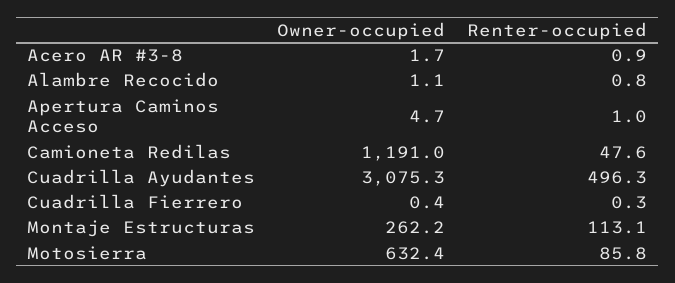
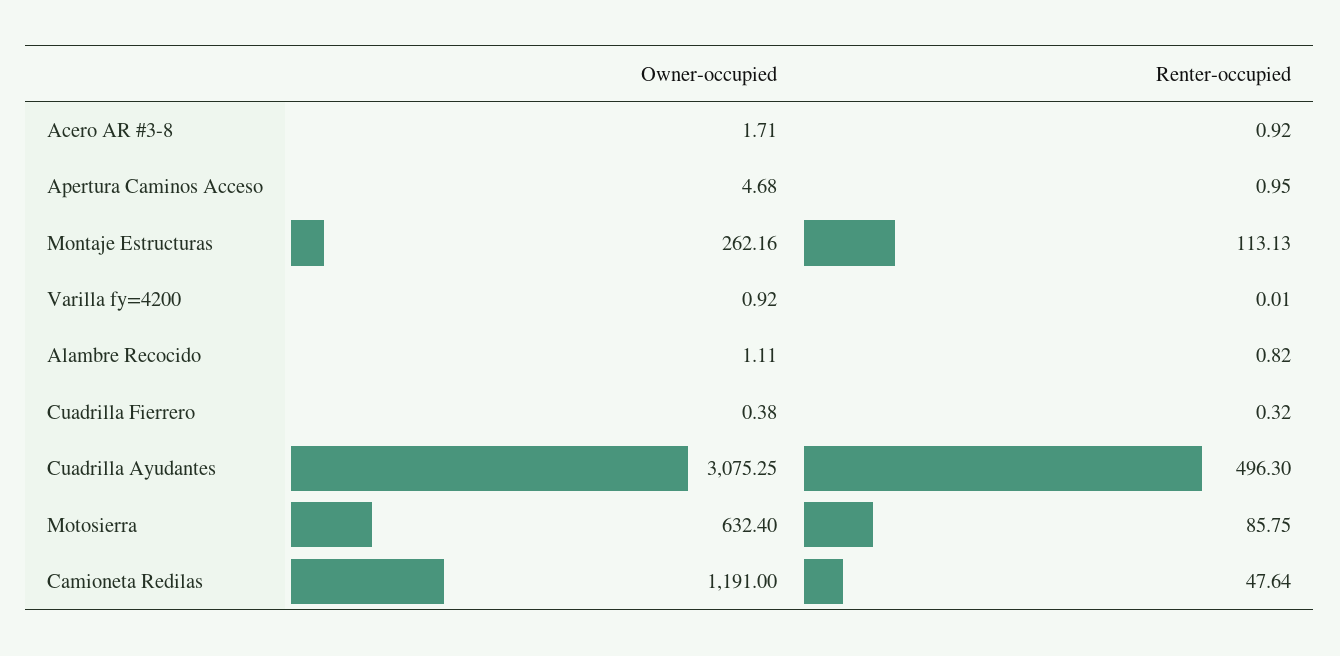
Owner-occupied, Varilla fy=4200: none -> 0.92
Renter-occupied, Varilla fy=4200: none -> 0.01

